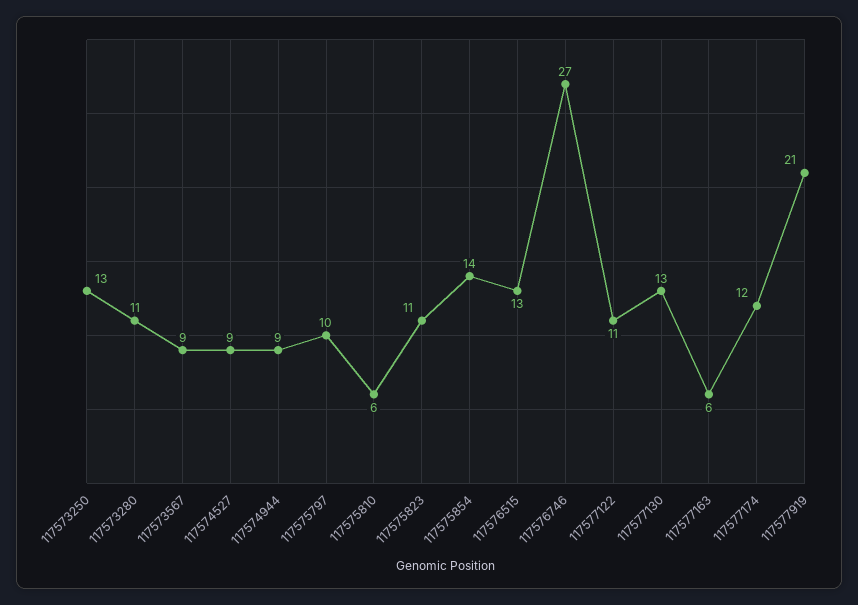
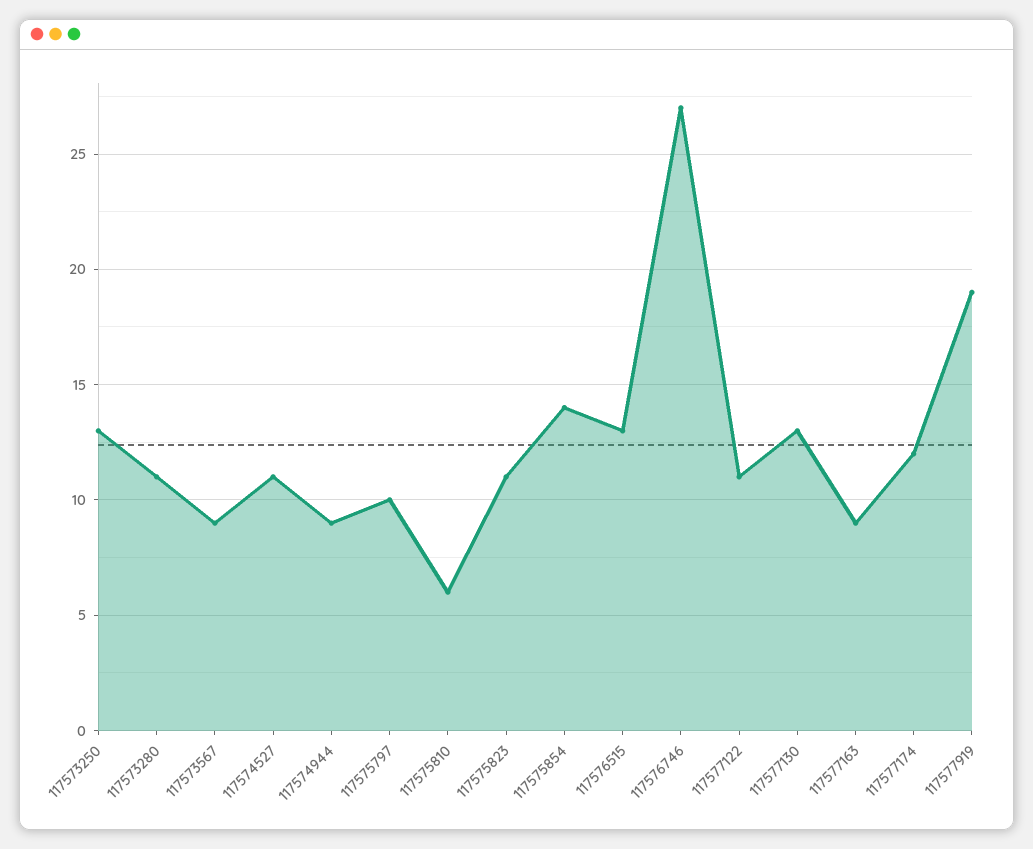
117574527: 9 -> 11
117577163: 6 -> 9
117577919: 21 -> 19

